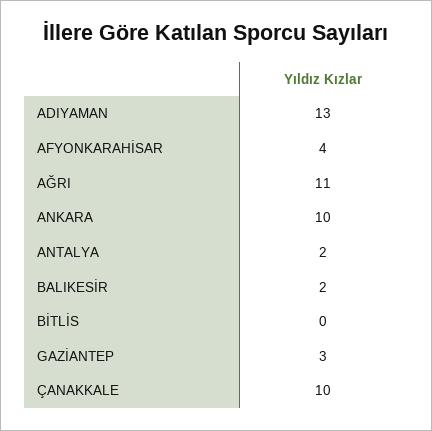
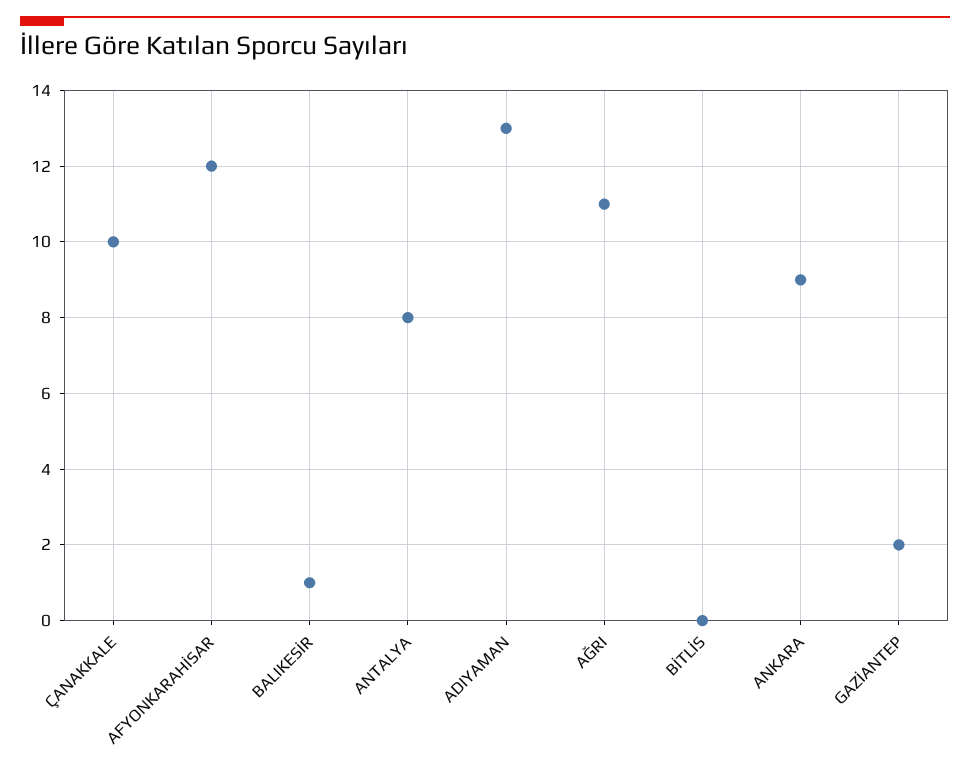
AFYONKARAHİSAR: 4 -> 12
ANKARA: 10 -> 9
ANTALYA: 2 -> 8
BALIKESİR: 2 -> 1
GAZİANTEP: 3 -> 2

